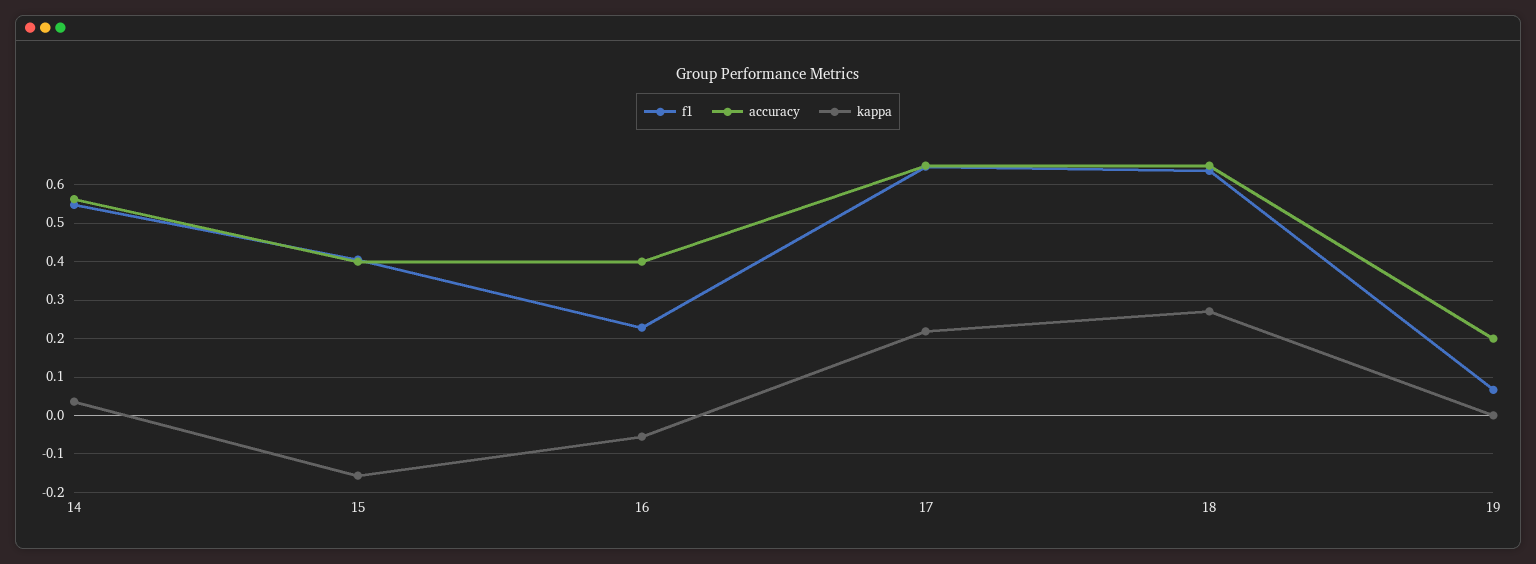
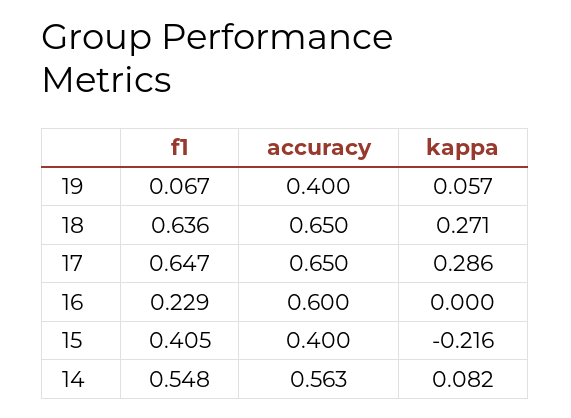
kappa, 14: 0.04 -> 0.082
kappa, 15: -0.16 -> -0.216
accuracy, 16: 0.4 -> 0.6
kappa, 16: -0.06 -> 0
kappa, 17: 0.22 -> 0.286
accuracy, 19: 0.2 -> 0.4
kappa, 19: 0 -> 0.057

